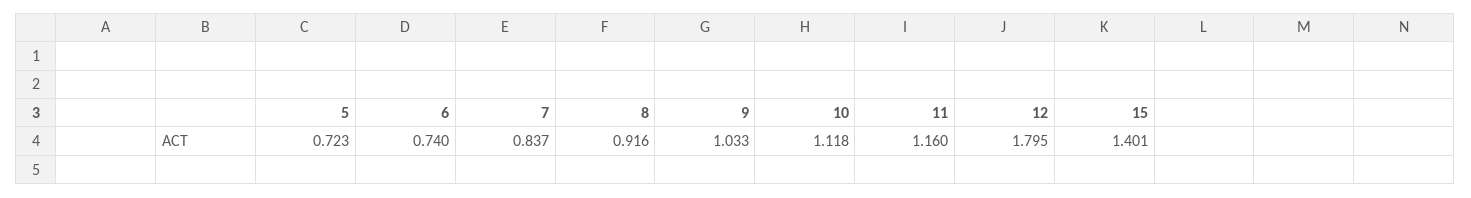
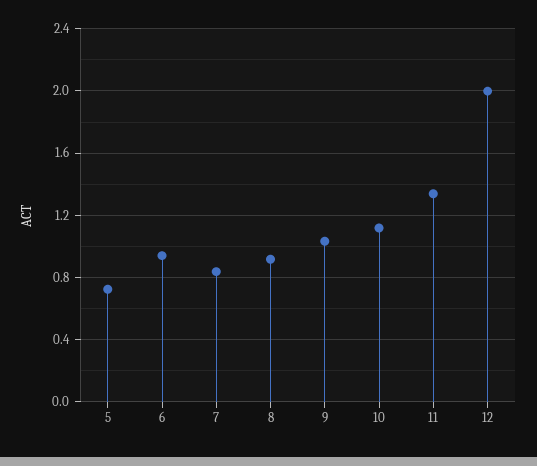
6: 0.74 -> 0.95
11: 1.16 -> 1.35
12: 1.795 -> 2
15: 1.401 -> none

